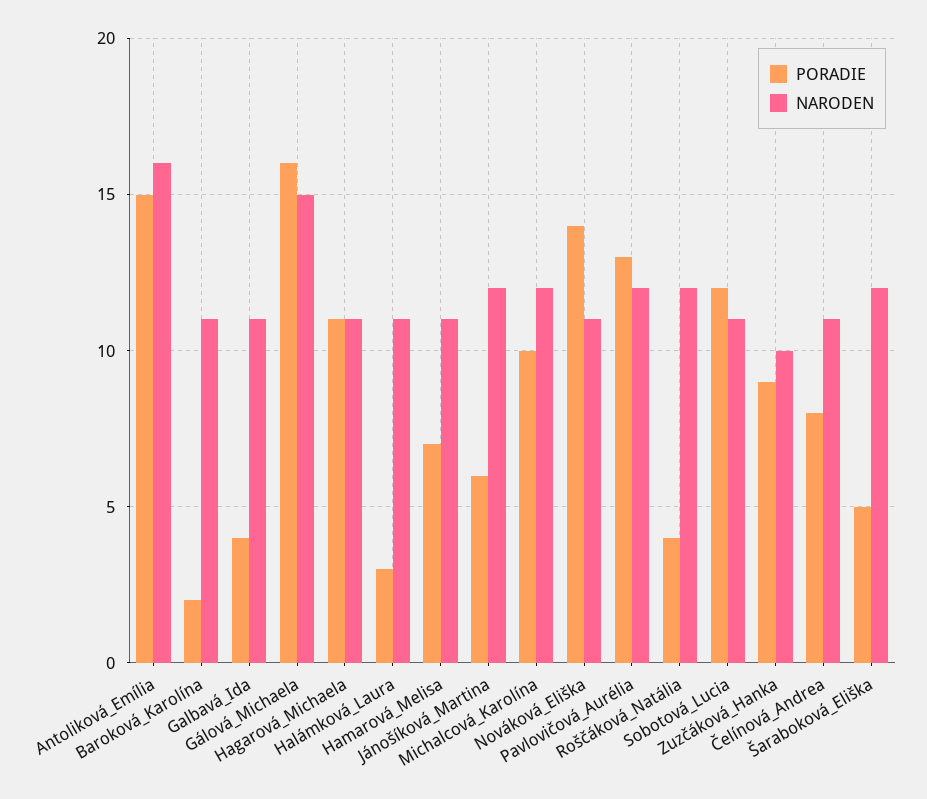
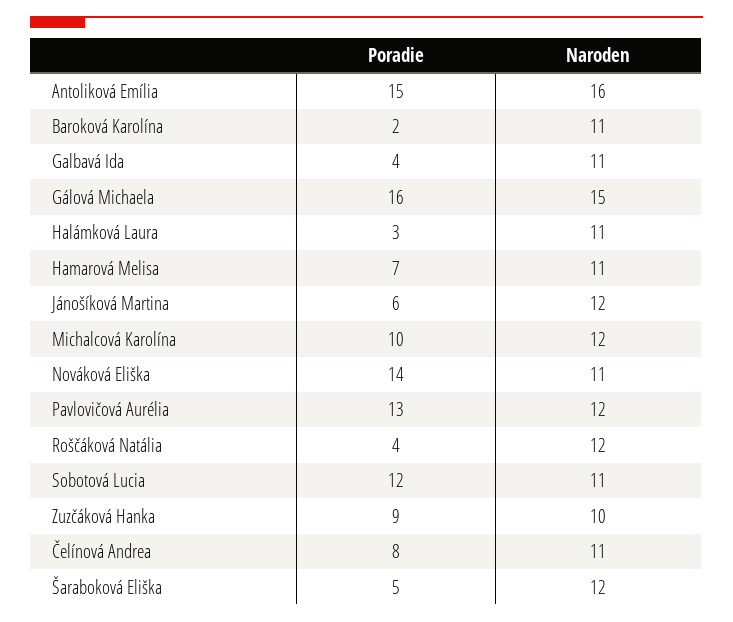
PORADIE, Hagarová_Michaela: 11 -> none
NARODEN, Hagarová_Michaela: 11 -> none

